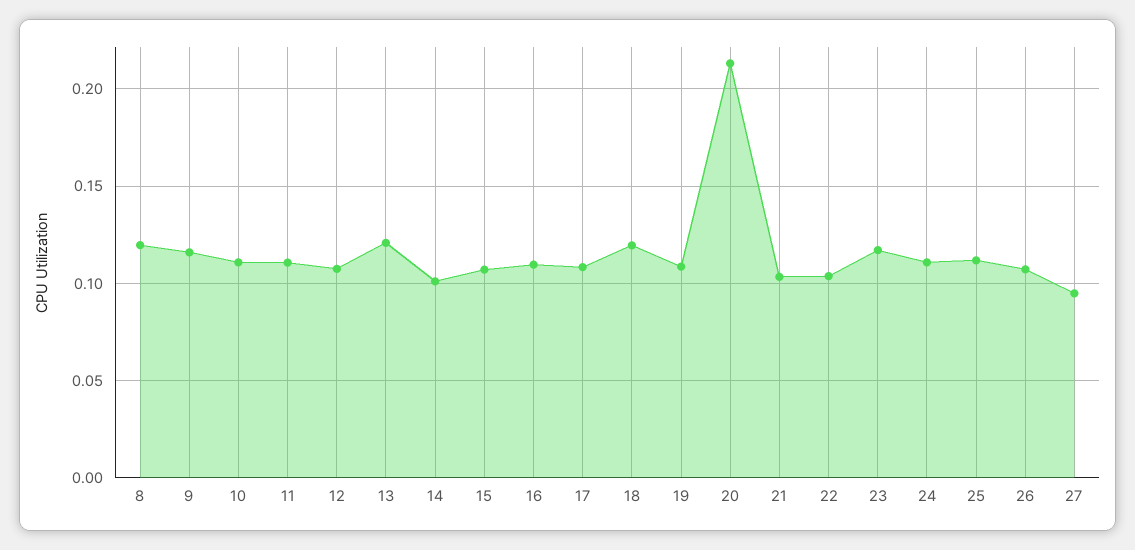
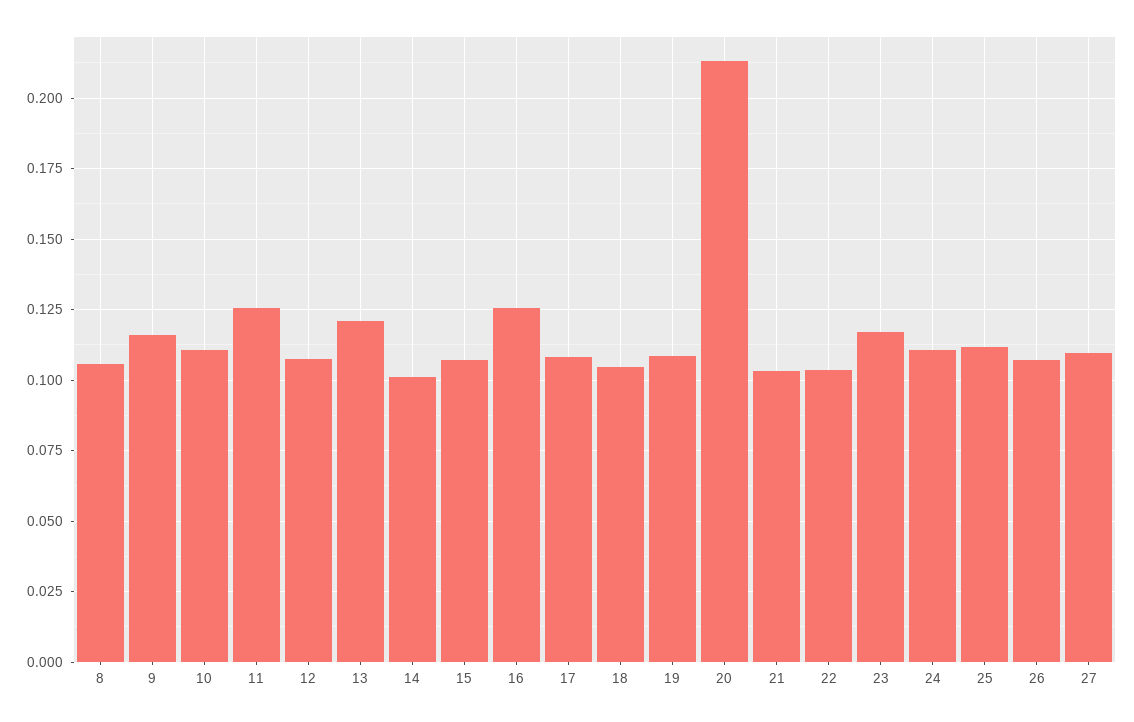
8: 0.12 -> 0.105
11: 0.11 -> 0.125
16: 0.11 -> 0.125
18: 0.12 -> 0.105
27: 0.095 -> 0.11

